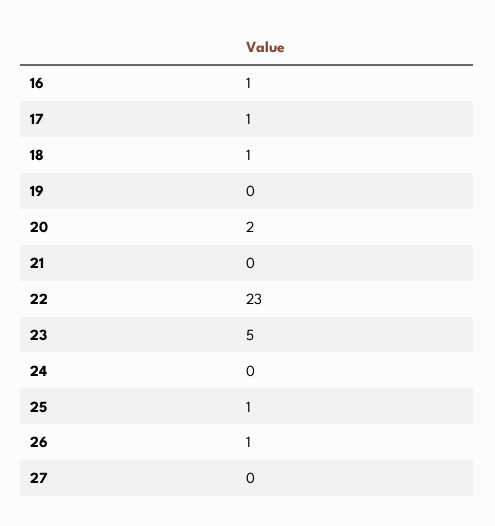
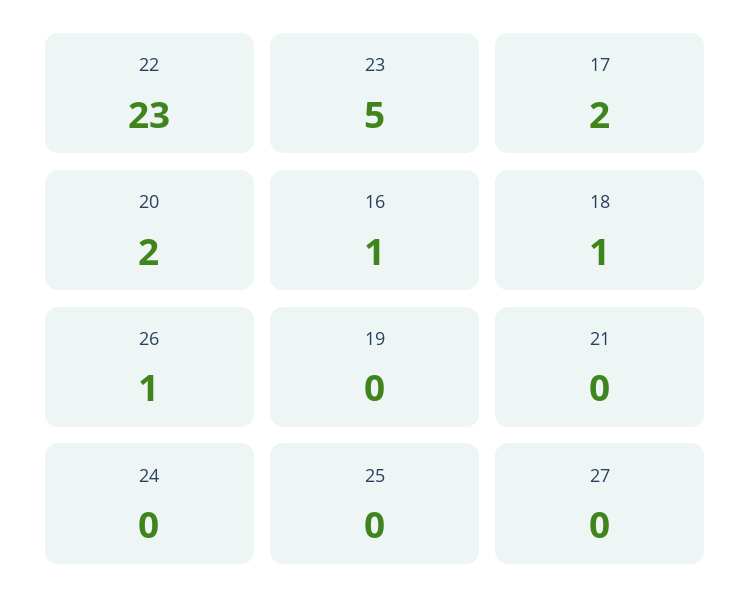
17: 1 -> 2
25: 1 -> 0

